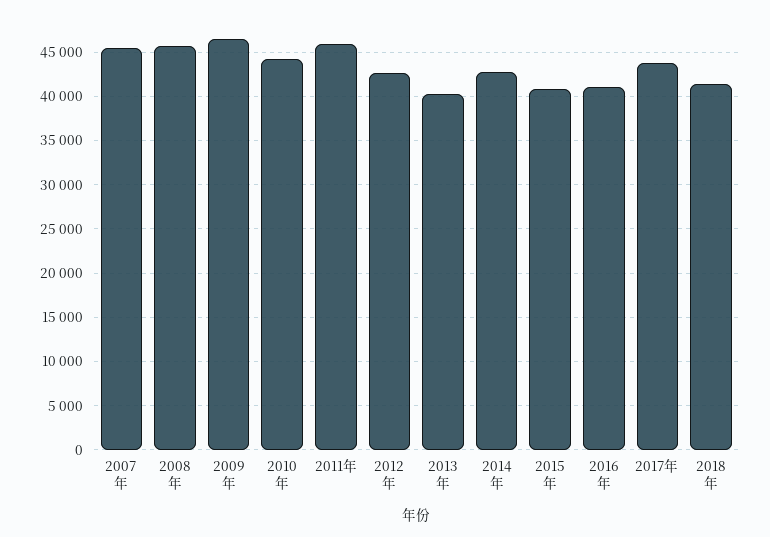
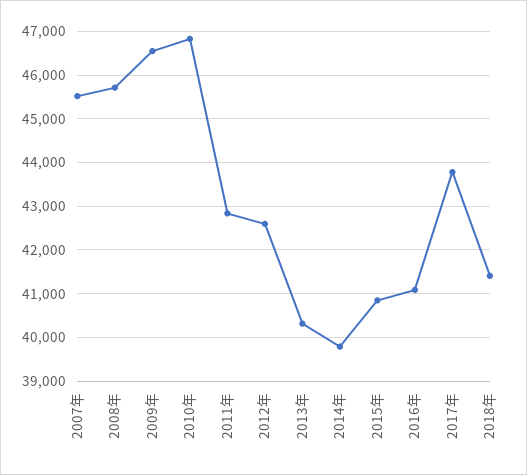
2010年: 44000 -> 46800
2011年: 46000 -> 42800
2014年: 43000 -> 39800

